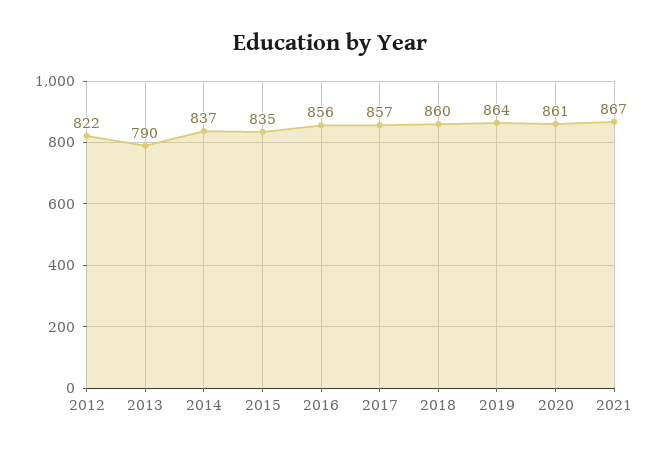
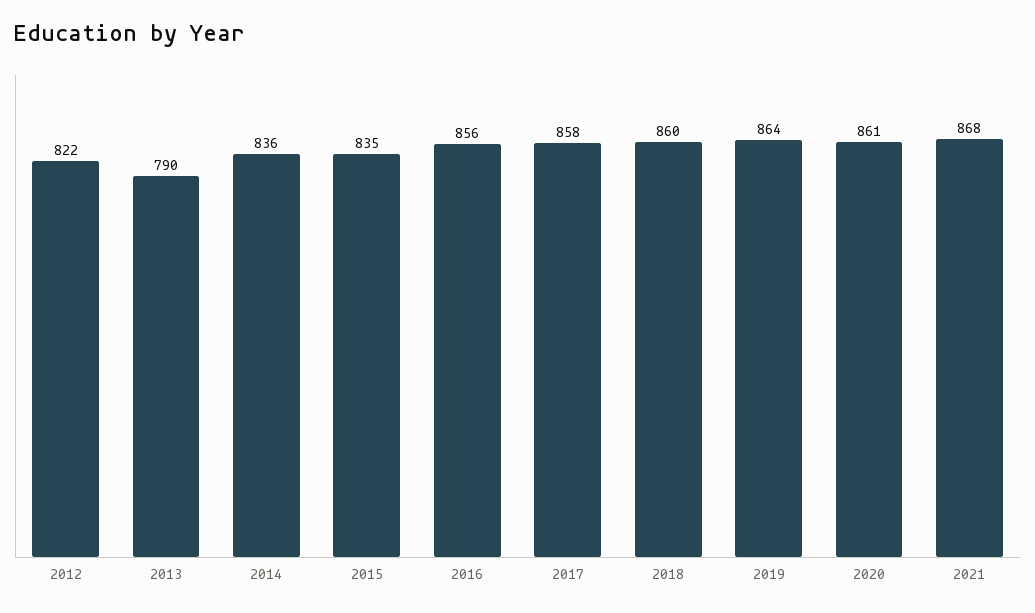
2014: 837 -> 836
2017: 857 -> 858
2021: 867 -> 868

